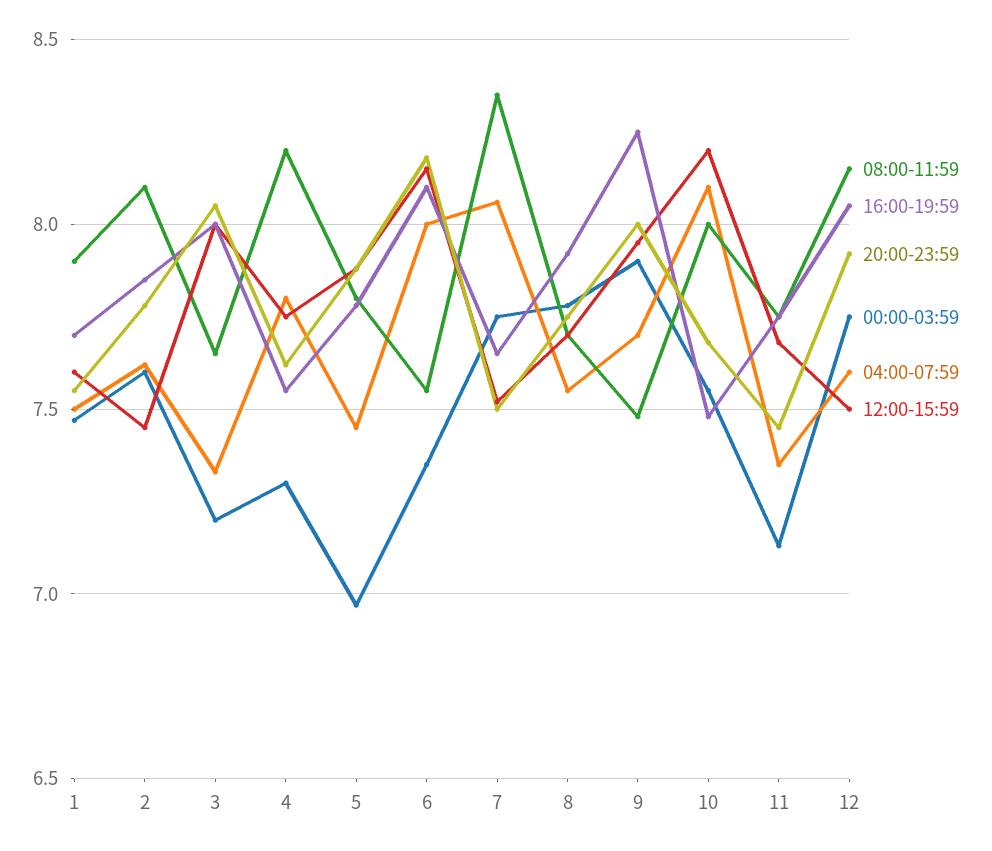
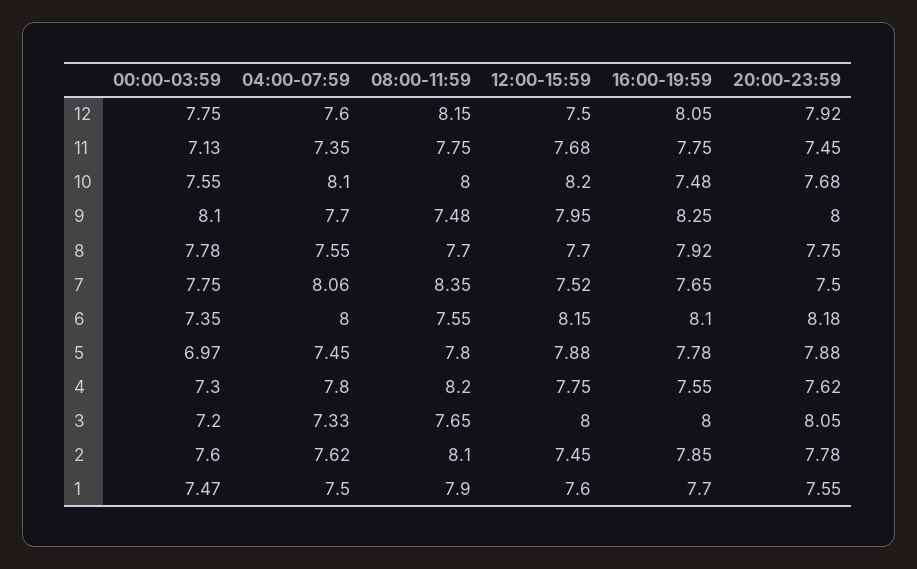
00:00-03:59, 9: 7.9 -> 8.1

